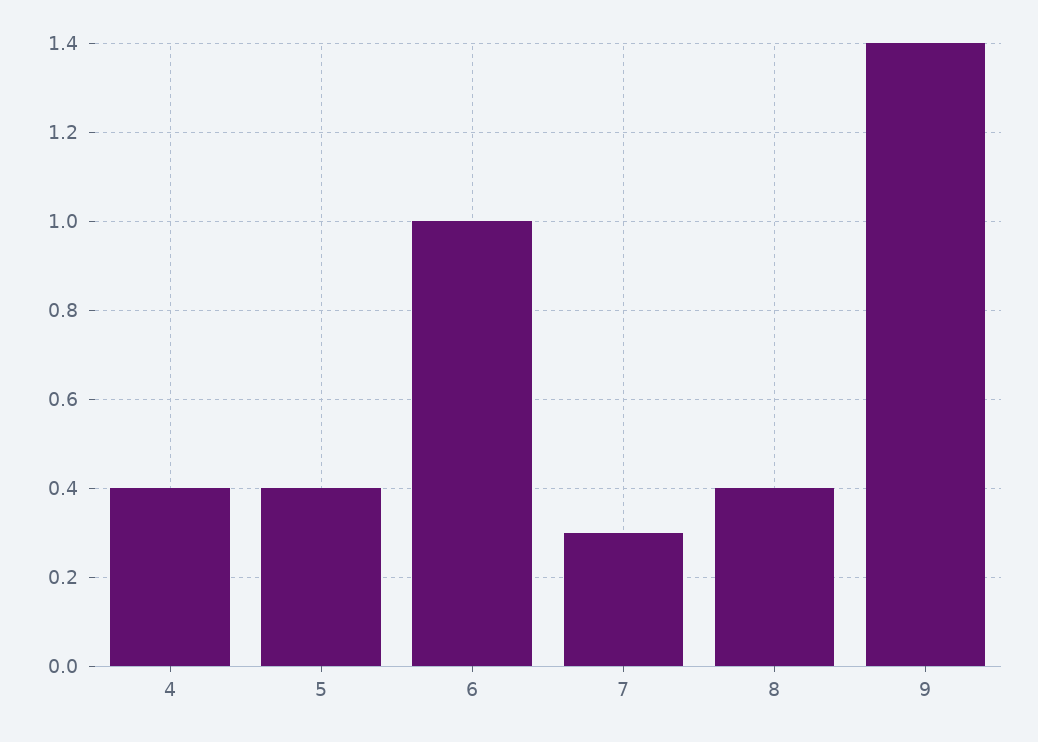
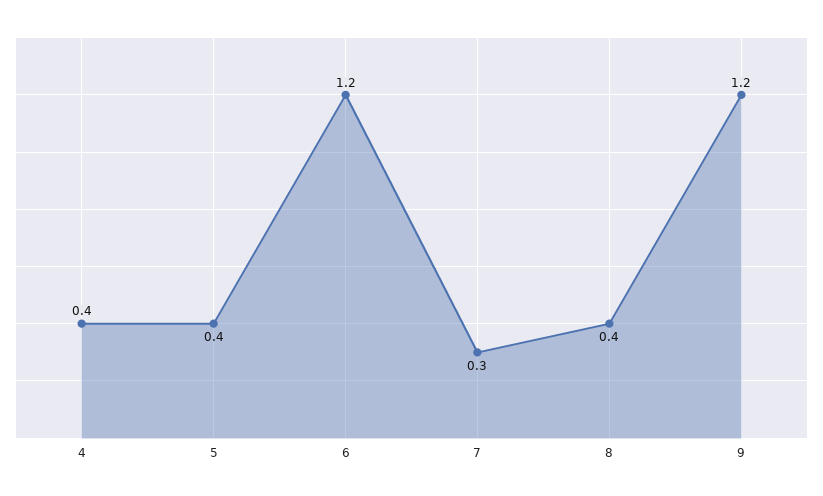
6: 1 -> 1.2
9: 1.4 -> 1.2

